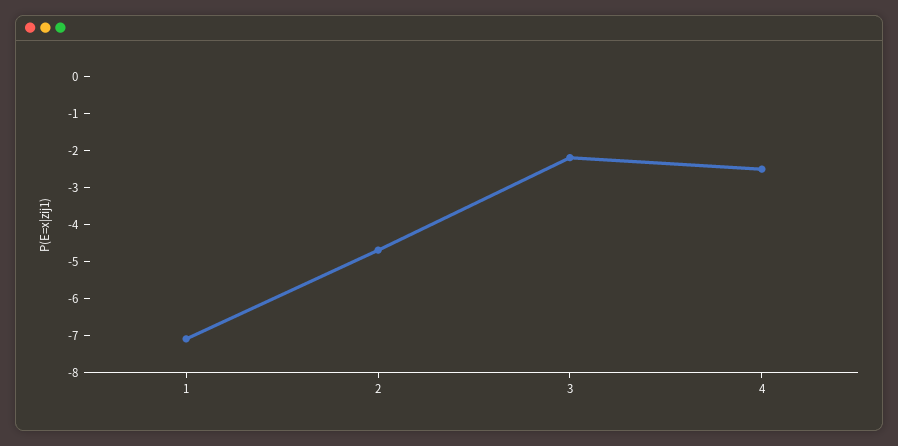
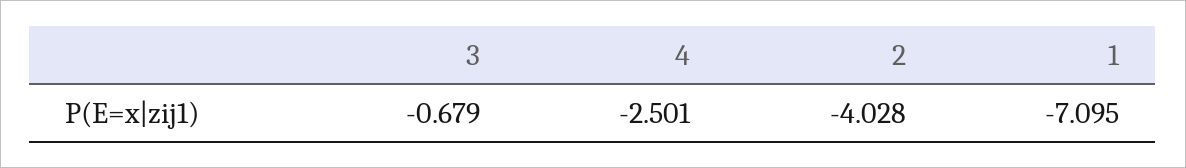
2: -4.75 -> -4.028
3: -2.25 -> -0.679

